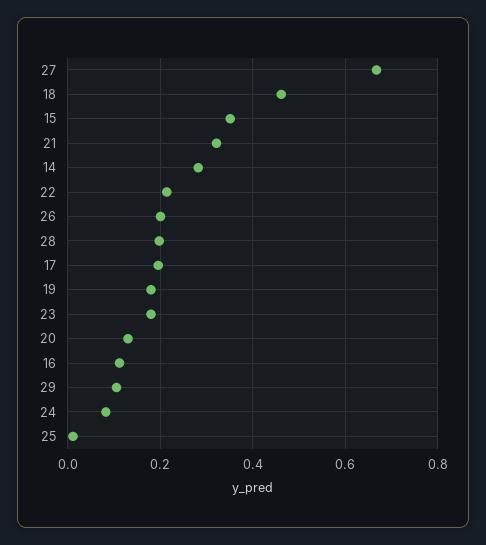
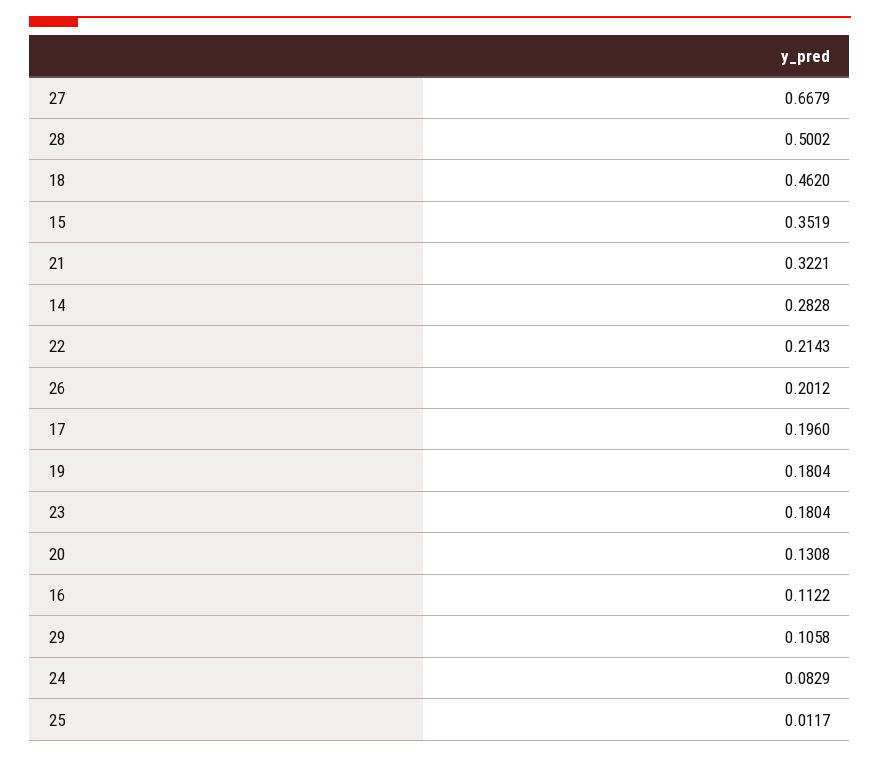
28: 0.2 -> 0.5002

